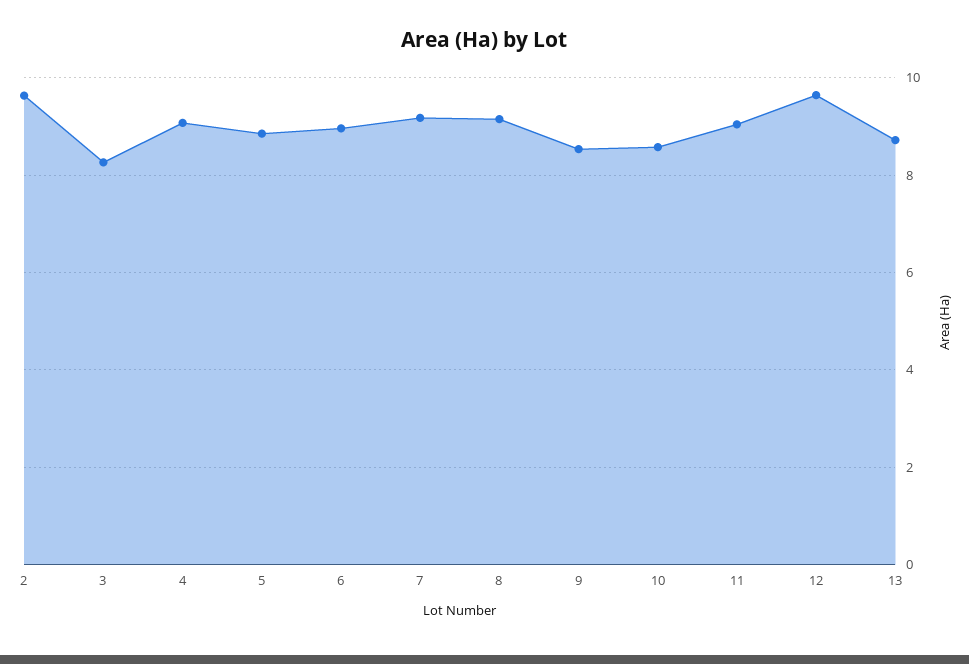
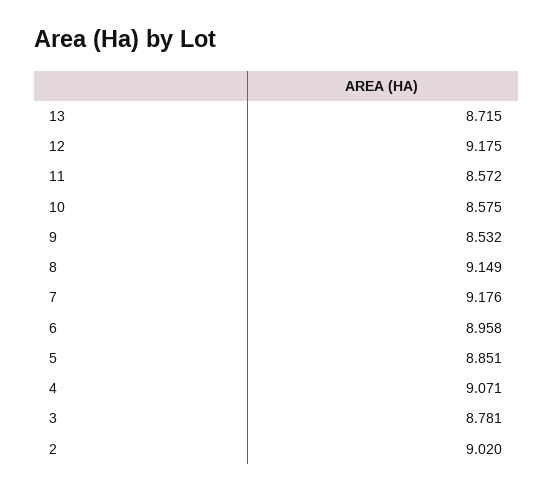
2: 9.6 -> 9.02
3: 8.2 -> 8.781
11: 9 -> 8.572
12: 9.6 -> 9.175

